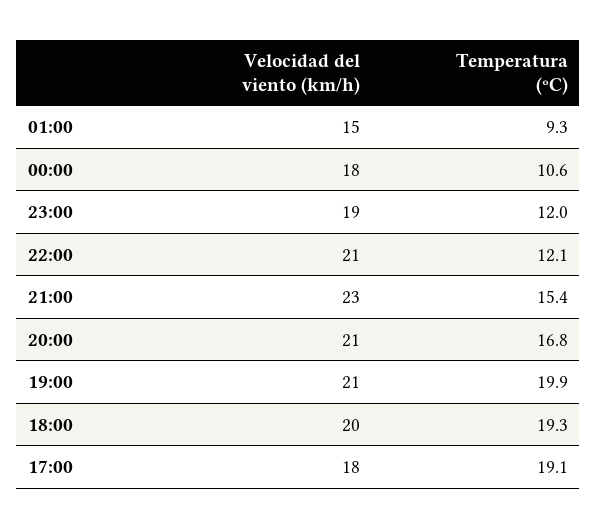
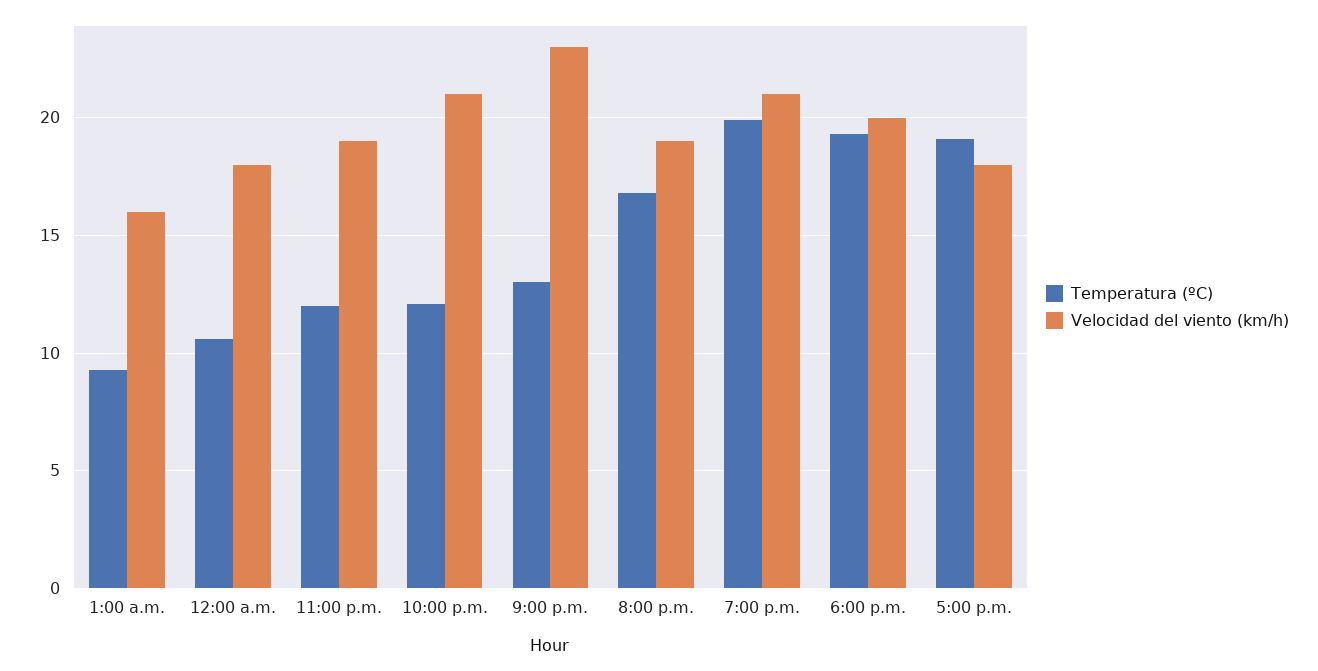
Velocidad del viento (km/h), 01:00: 15 -> 16
Temperatura (ºC), 21:00: 15.4 -> 13
Velocidad del viento (km/h), 20:00: 21 -> 19

